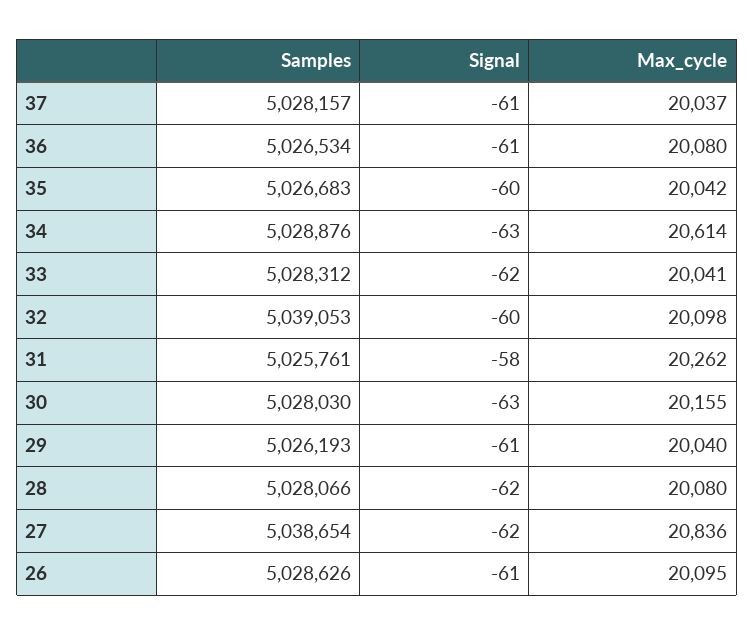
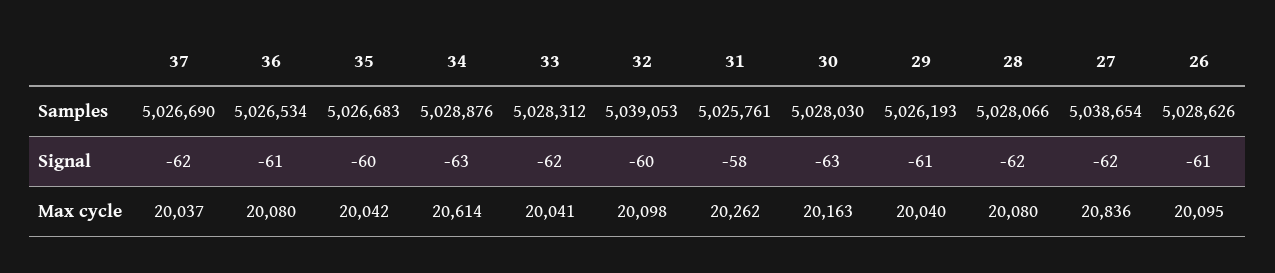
Samples, 37: 5028157 -> 5026690
Signal, 37: -61 -> -62
Max_cycle, 30: 20155 -> 20163

